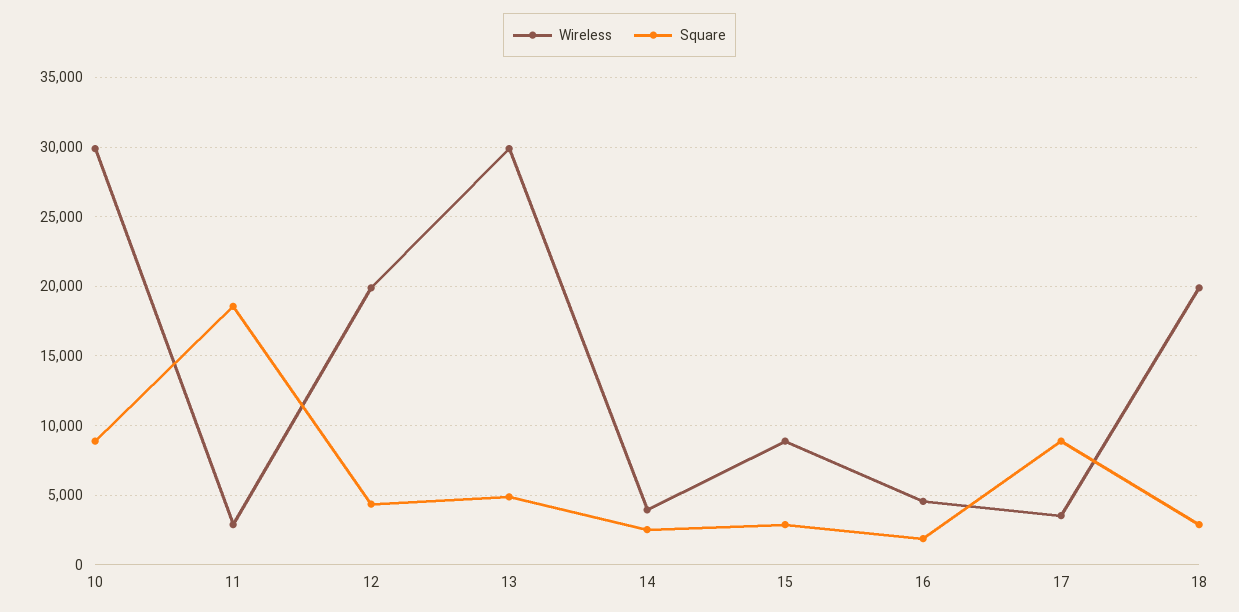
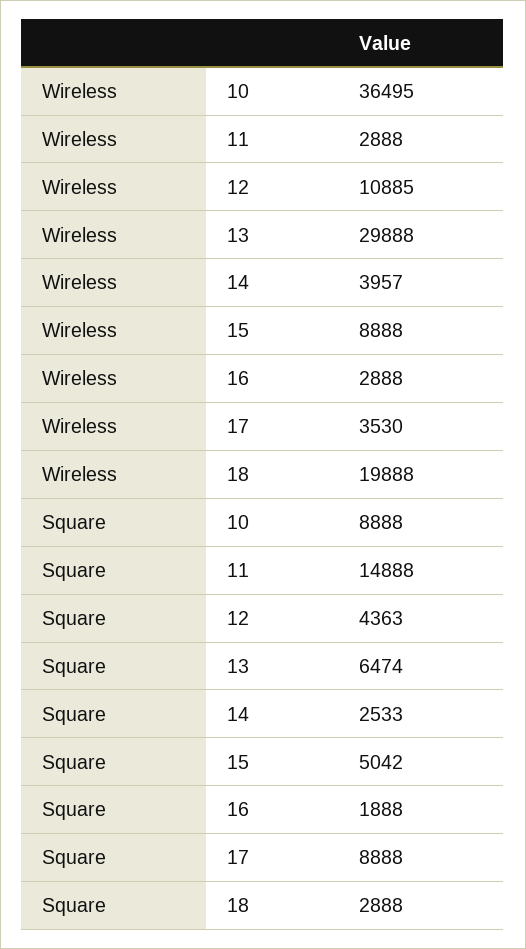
Wireless, 10: 30000 -> 36495
Square, 11: 18500 -> 14888
Wireless, 12: 20000 -> 10885
Square, 13: 5000 -> 6474
Square, 15: 3000 -> 5042
Wireless, 16: 4500 -> 2888

